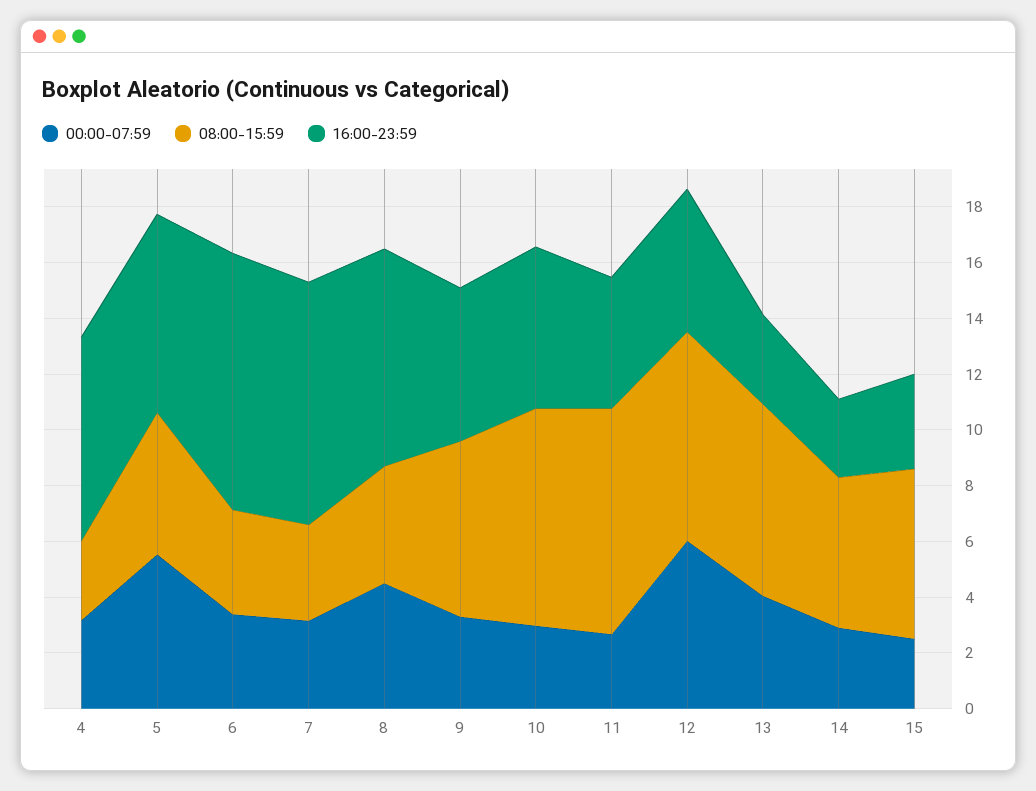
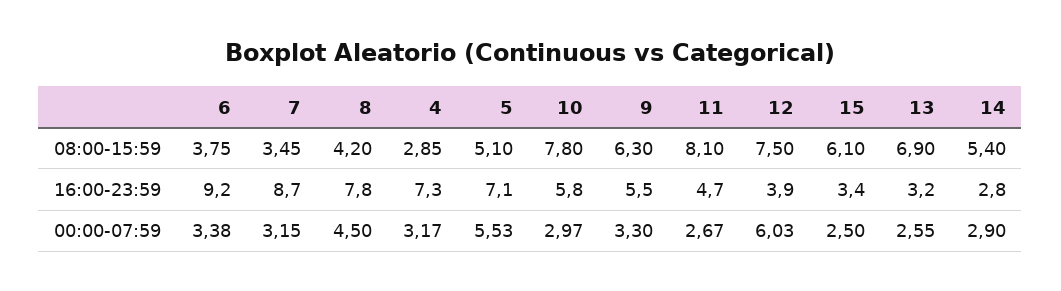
16:00-23:59, 12: 5 -> 3.9
00:00-07:59, 13: 4 -> 2.55

